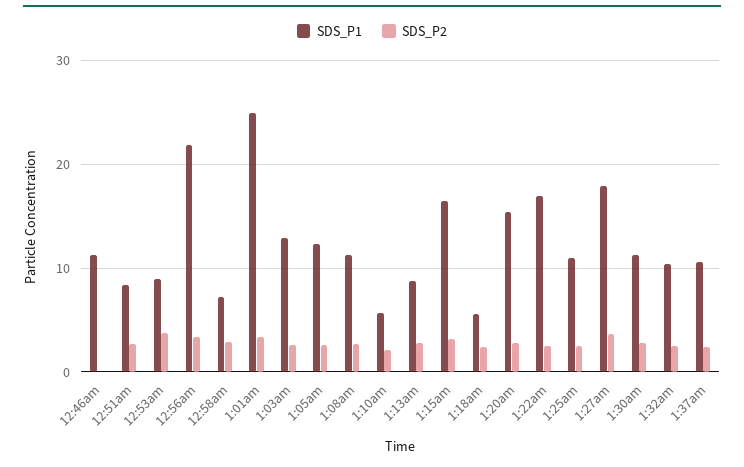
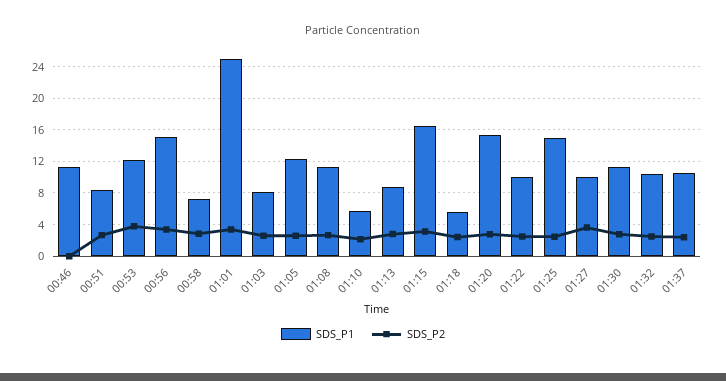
SDS_P1, 12:53am: 9 -> 12
SDS_P1, 12:56am: 22 -> 15
SDS_P1, 1:03am: 13 -> 8
SDS_P1, 1:22am: 17 -> 10
SDS_P1, 1:25am: 11 -> 15
SDS_P1, 1:27am: 18 -> 10

